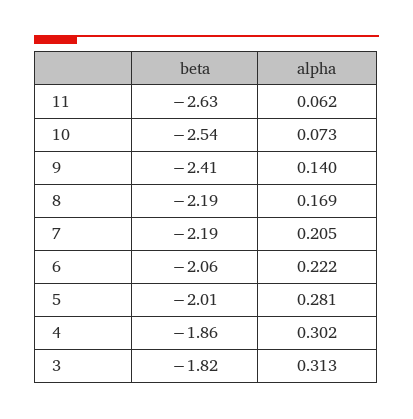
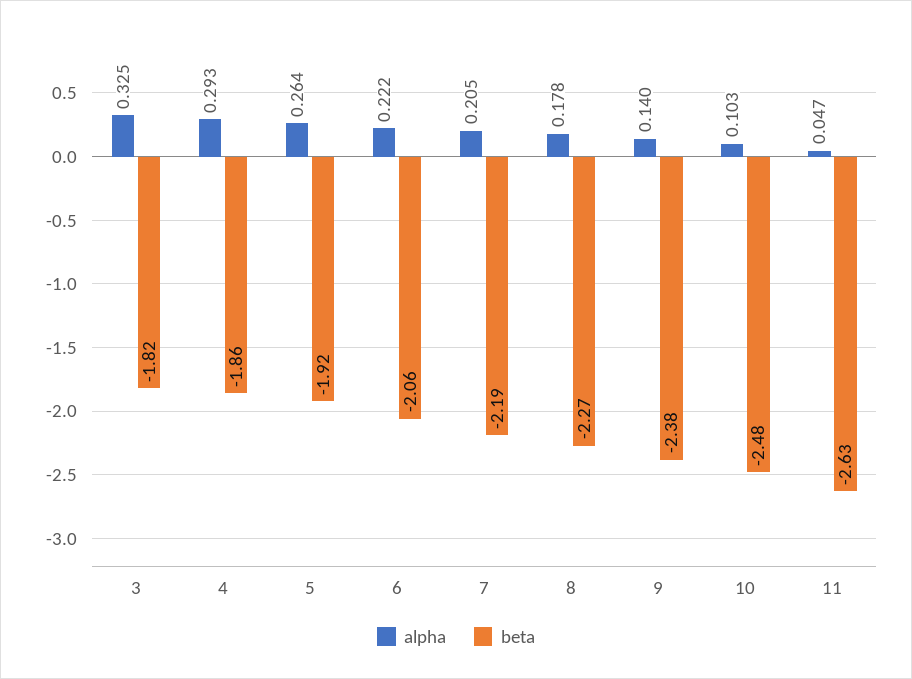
alpha, 11: 0.062 -> 0.047
beta, 10: -2.54 -> -2.48
alpha, 10: 0.073 -> 0.103
beta, 9: -2.41 -> -2.38
beta, 8: -2.19 -> -2.27
alpha, 8: 0.169 -> 0.178
beta, 5: -2.01 -> -1.92
alpha, 5: 0.281 -> 0.264
alpha, 4: 0.302 -> 0.293
alpha, 3: 0.313 -> 0.325

